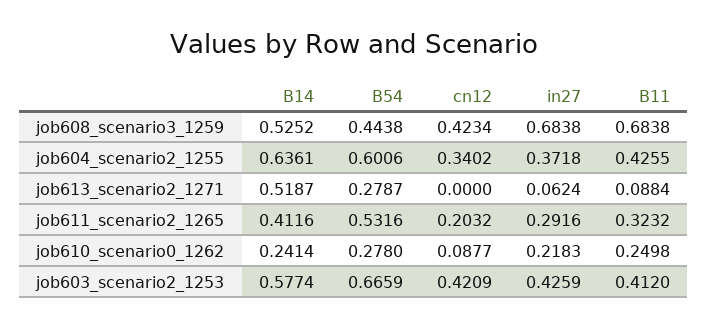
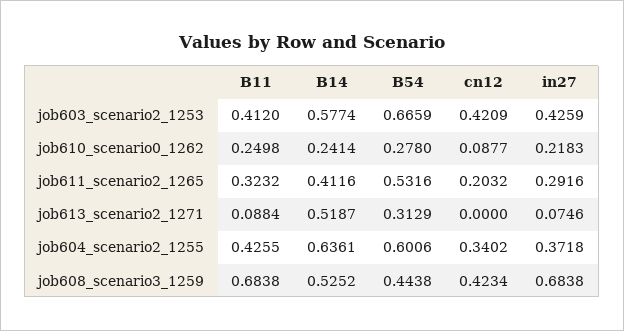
B54, job613_scenario2_1271: 0.2787 -> 0.3129
in27, job613_scenario2_1271: 0.0624 -> 0.0746

